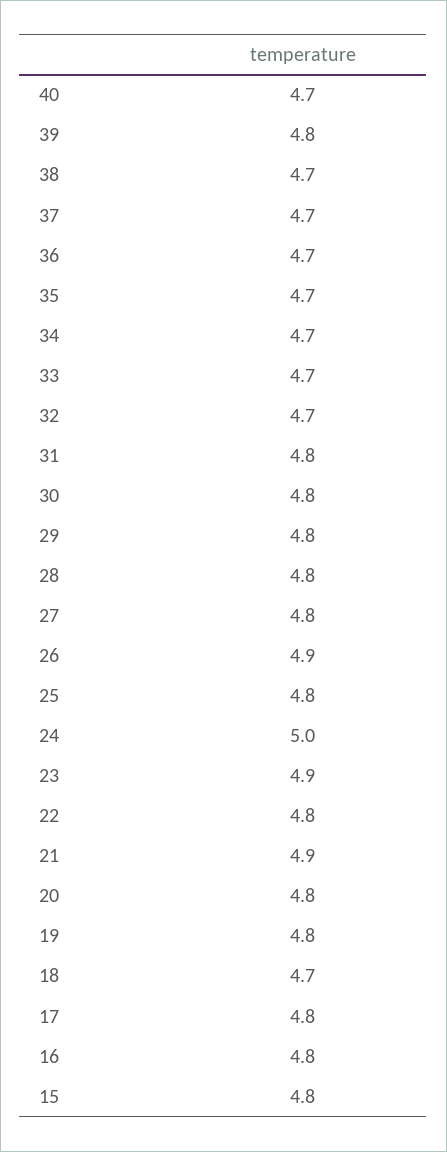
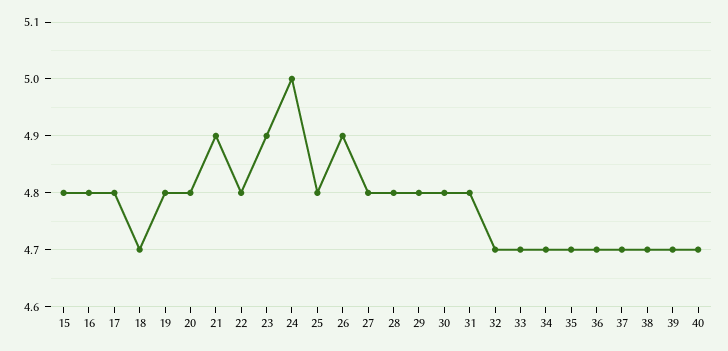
39: 4.8 -> 4.7

